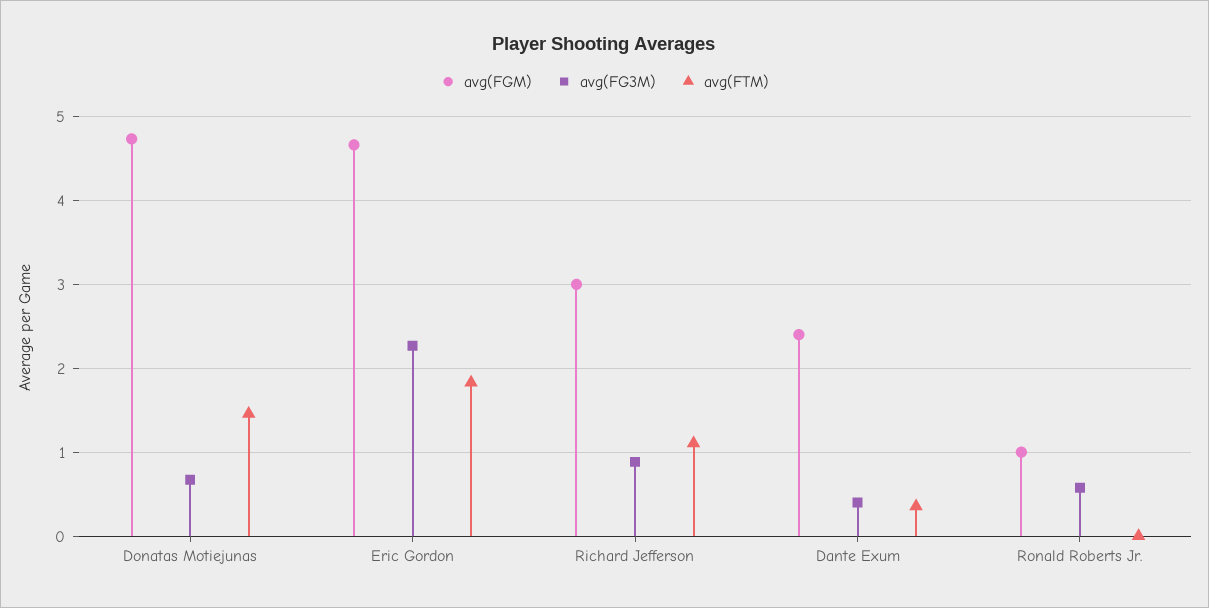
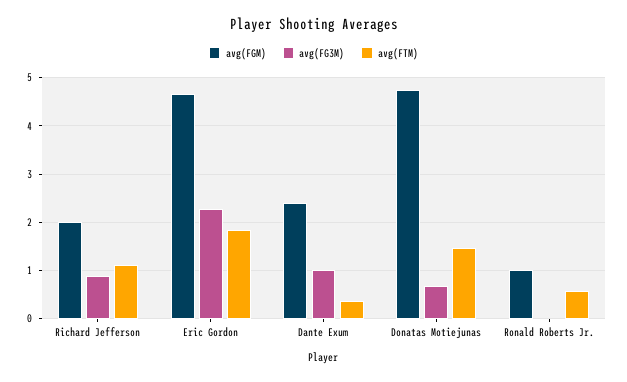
avg(FGM), Richard Jefferson: 3 -> 2
avg(FG3M), Dante Exum: 0.4 -> 1
avg(FG3M), Ronald Roberts Jr.: 0.6 -> 0
avg(FTM), Ronald Roberts Jr.: 0 -> 0.6

